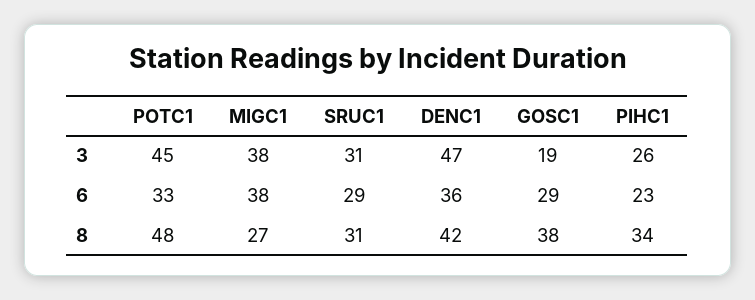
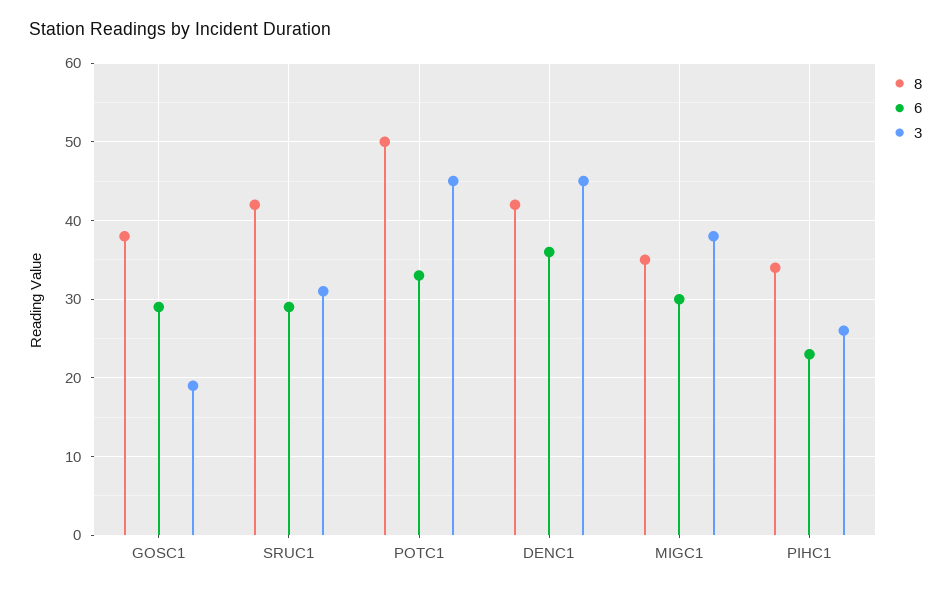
3, DENC1: 47 -> 45
6, MIGC1: 38 -> 30
8, POTC1: 48 -> 50
8, MIGC1: 27 -> 35
8, SRUC1: 31 -> 42

